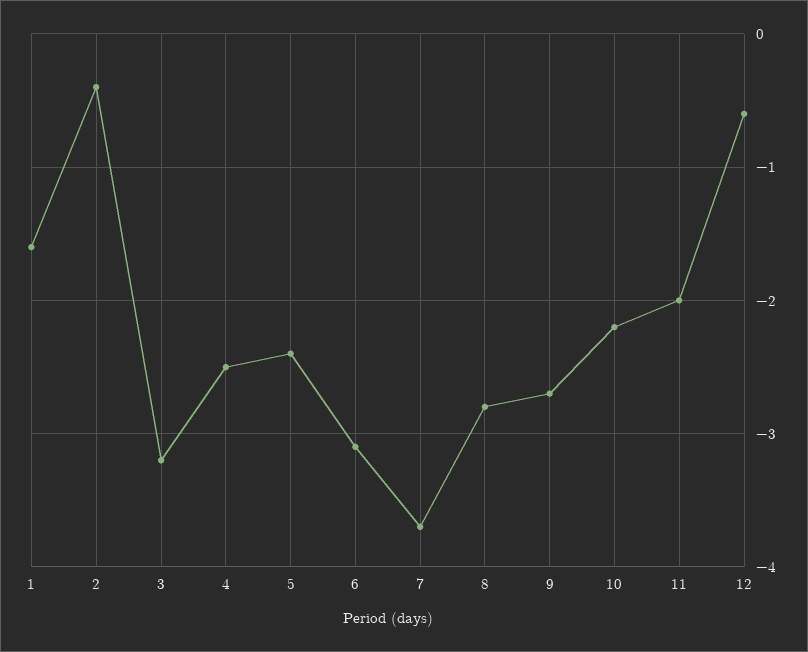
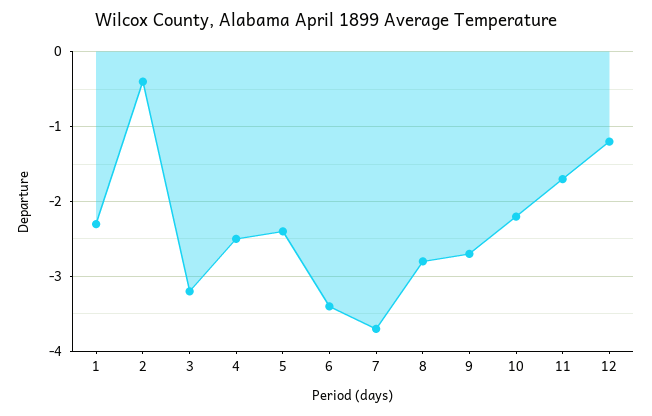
1: -1.6 -> -2.3
6: -3.1 -> -3.4
11: -2 -> -1.7
12: -0.6 -> -1.2

